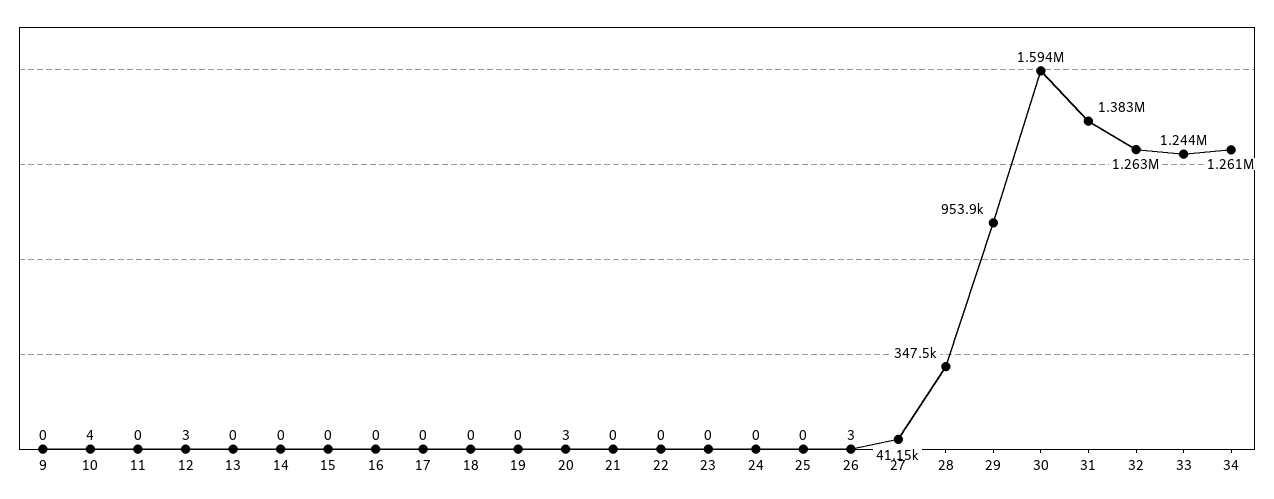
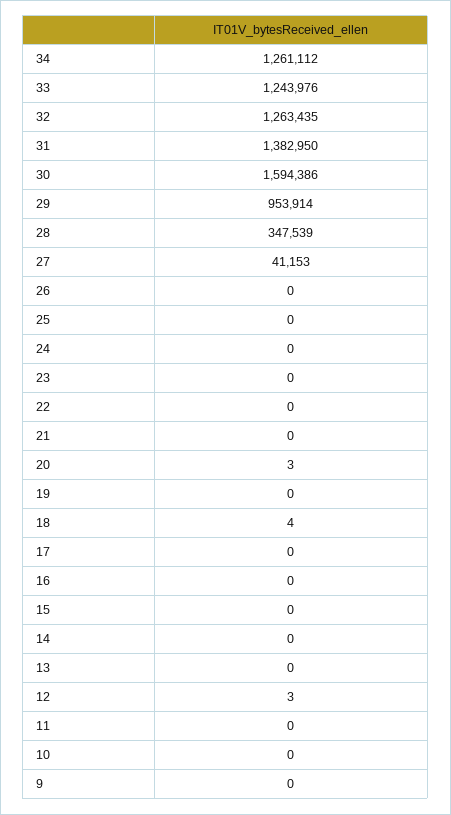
10: 4 -> 0
18: 0 -> 4
26: 3 -> 0

